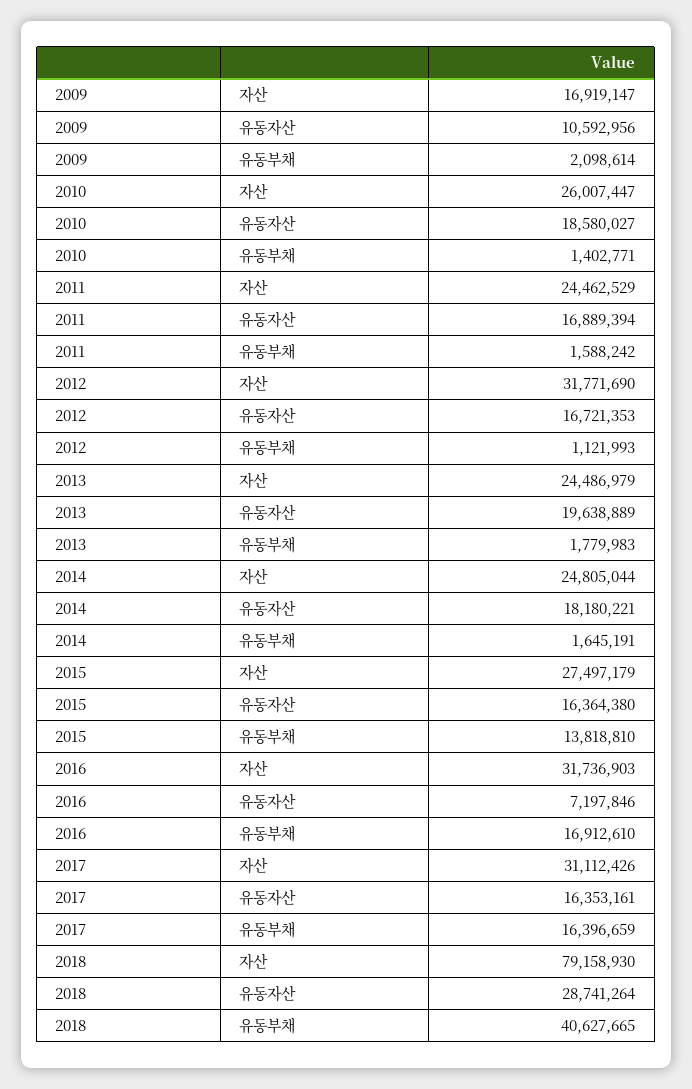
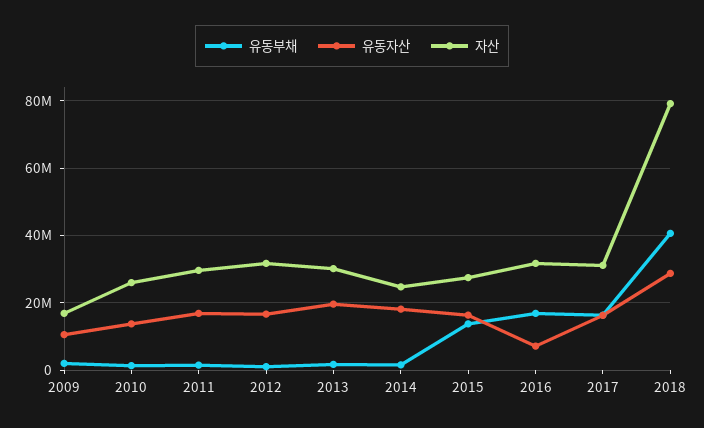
유동자산, 2010: 18580027 -> 14000000
자산, 2011: 24462529 -> 30000000
자산, 2013: 24486979 -> 30000000

